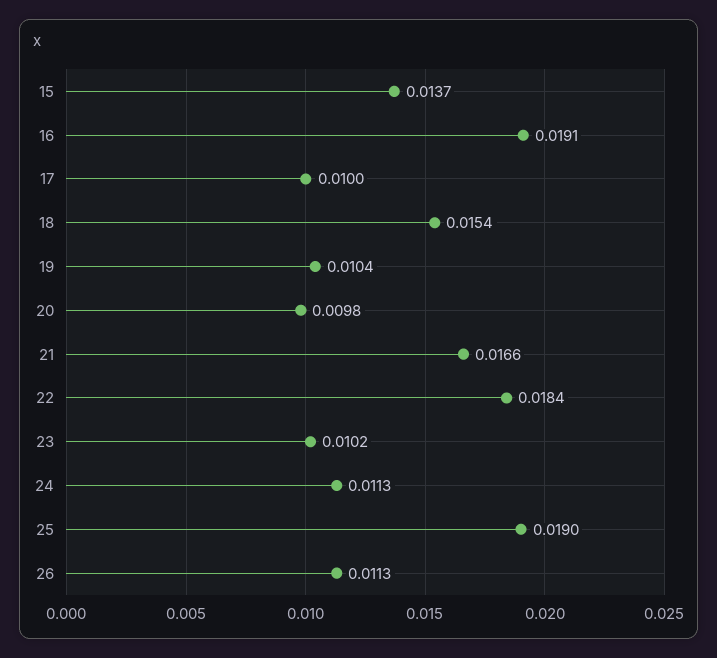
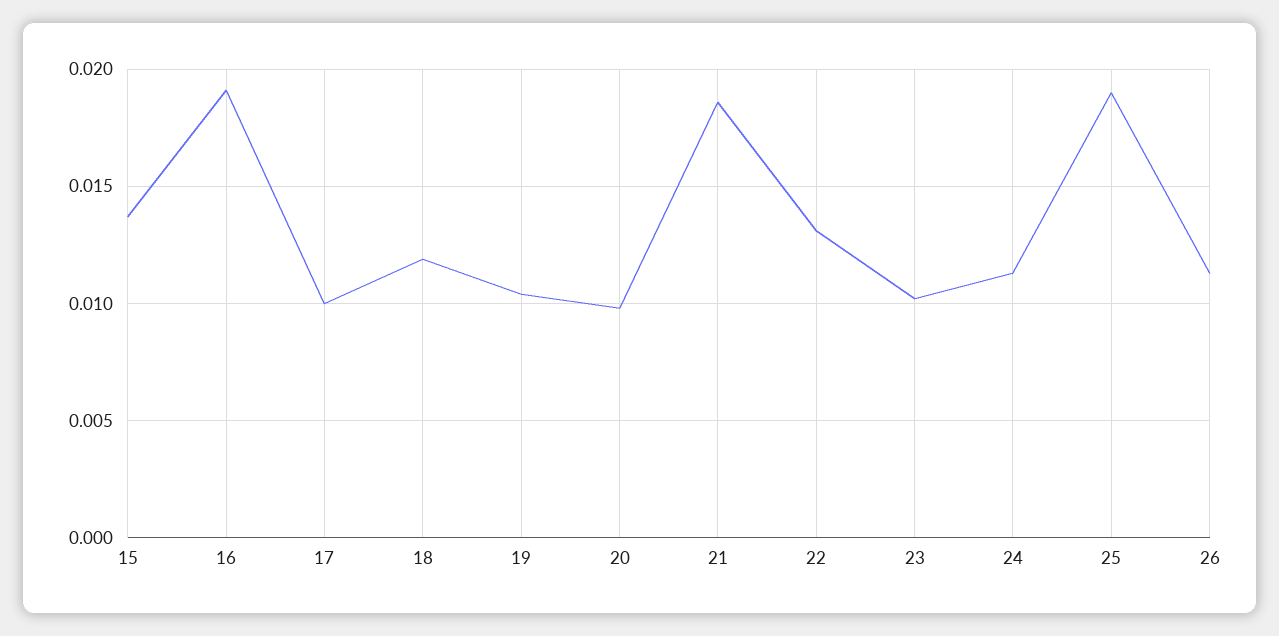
18: 0.0154 -> 0.012
21: 0.0166 -> 0.0185
22: 0.0184 -> 0.013

